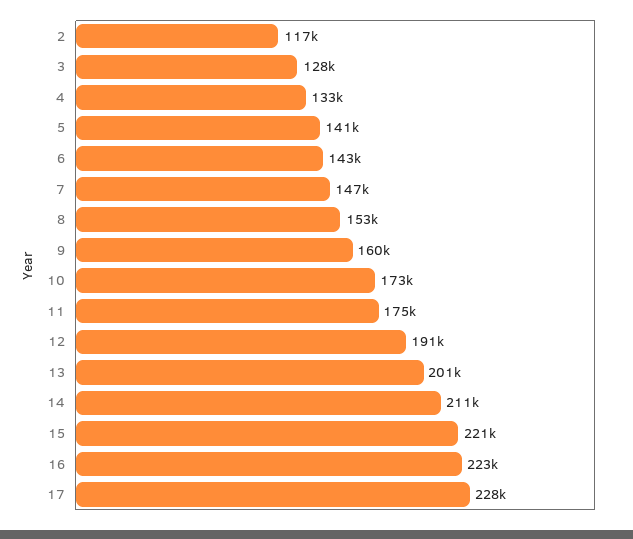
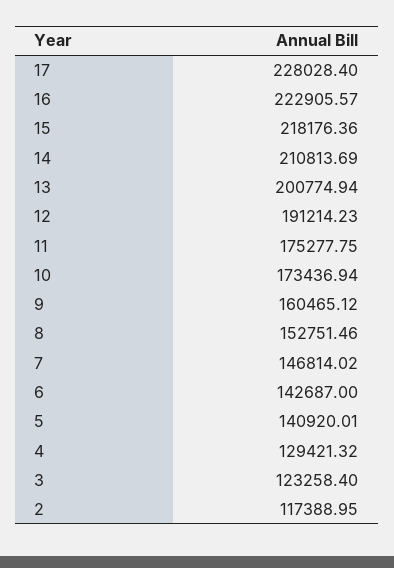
3: 128000 -> 123258.4
4: 133000 -> 129421.32
15: 221000 -> 218176.36

